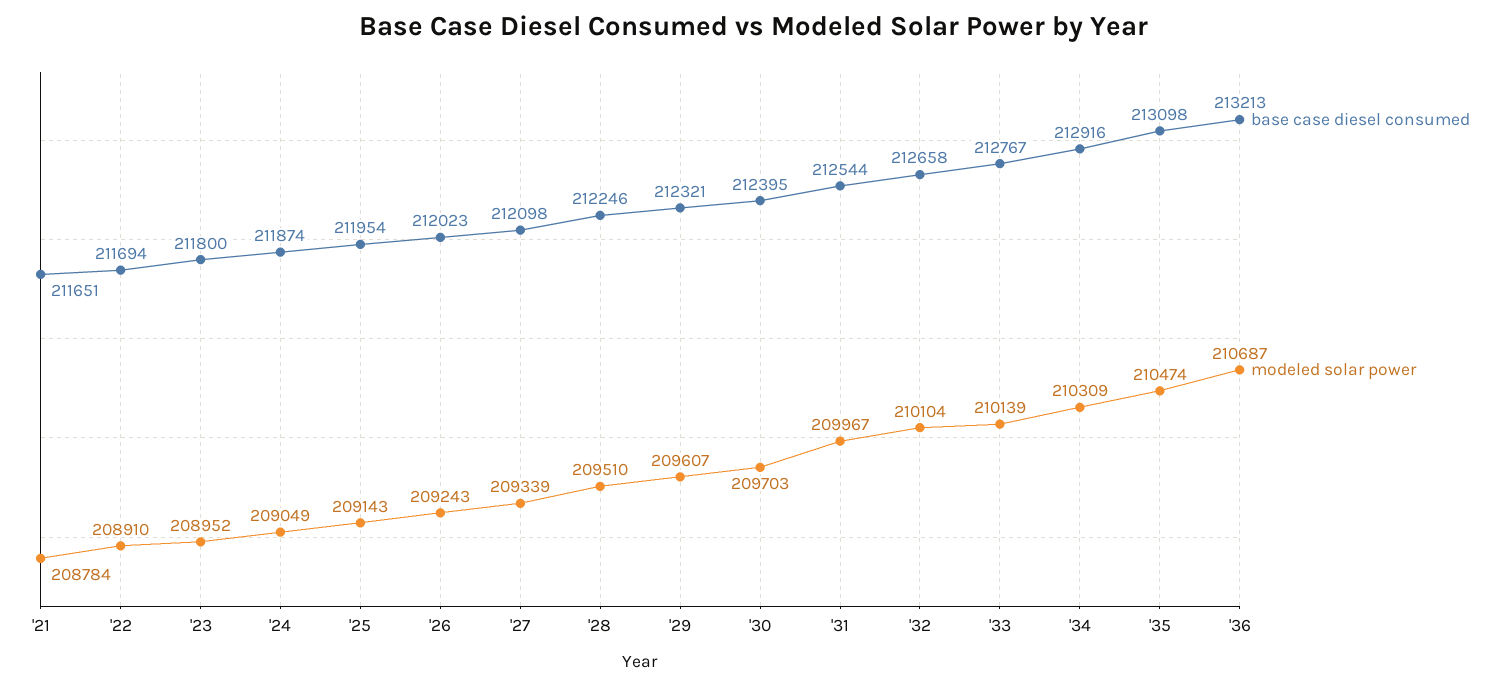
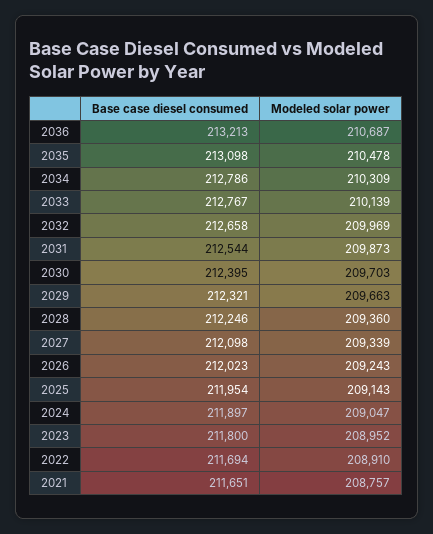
modeled solar power, '21: 208784 -> 208757
base case diesel consumed, '24: 211874 -> 211897
modeled solar power, '24: 209049 -> 209047
modeled solar power, '28: 209510 -> 209360
modeled solar power, '29: 209607 -> 209663
modeled solar power, '31: 209967 -> 209873
modeled solar power, '32: 210104 -> 209969
base case diesel consumed, '34: 212916 -> 212786
modeled solar power, '35: 210474 -> 210478

